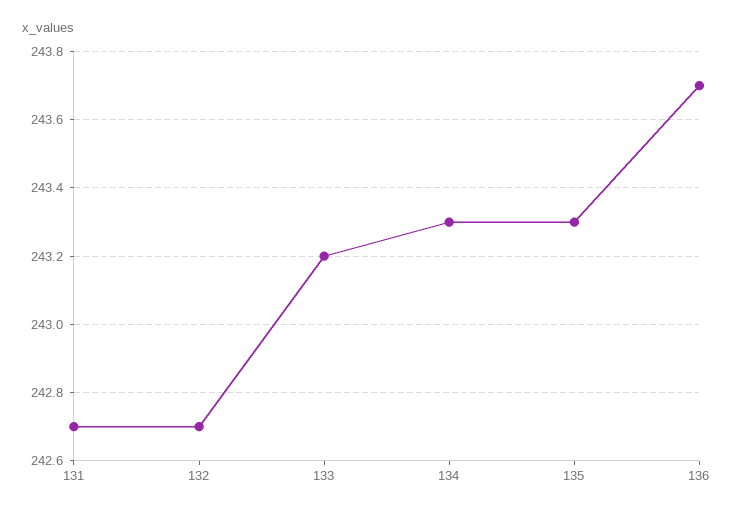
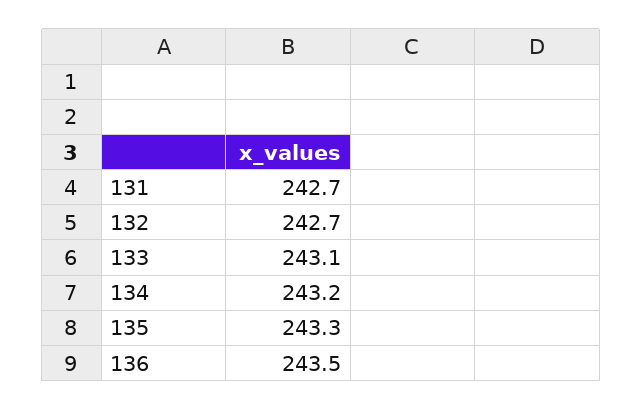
133: 243.2 -> 243.1
134: 243.3 -> 243.2
136: 243.7 -> 243.5

